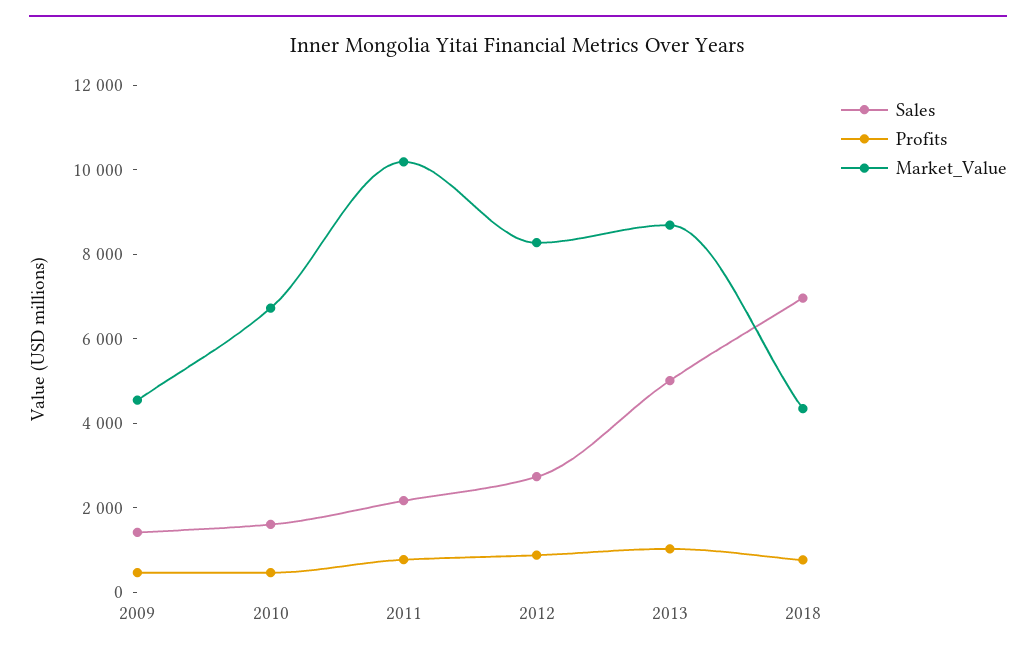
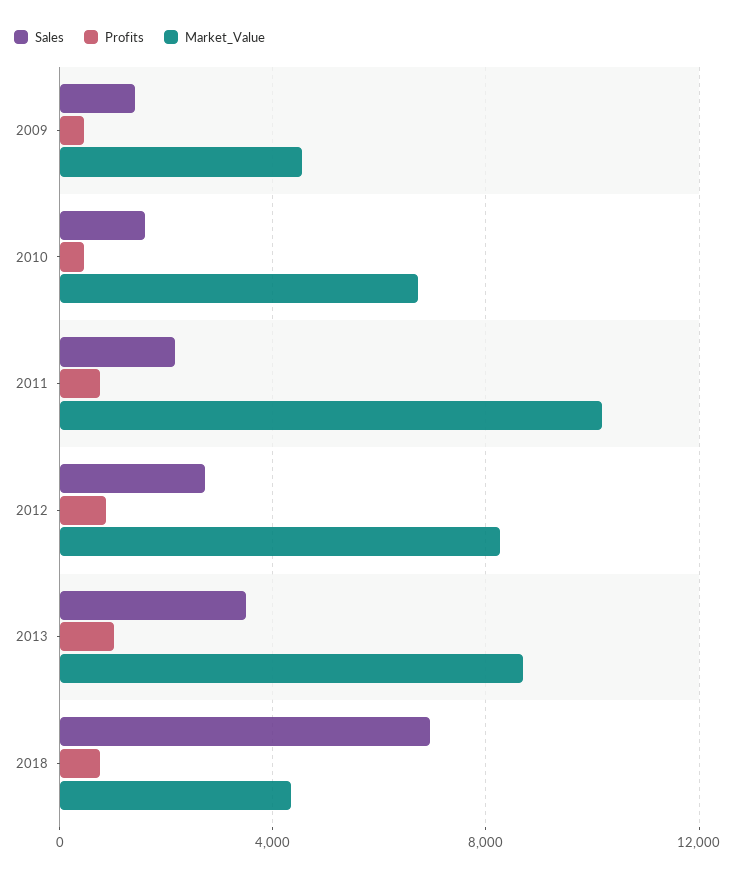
Sales, 2013: 5000 -> 3500

